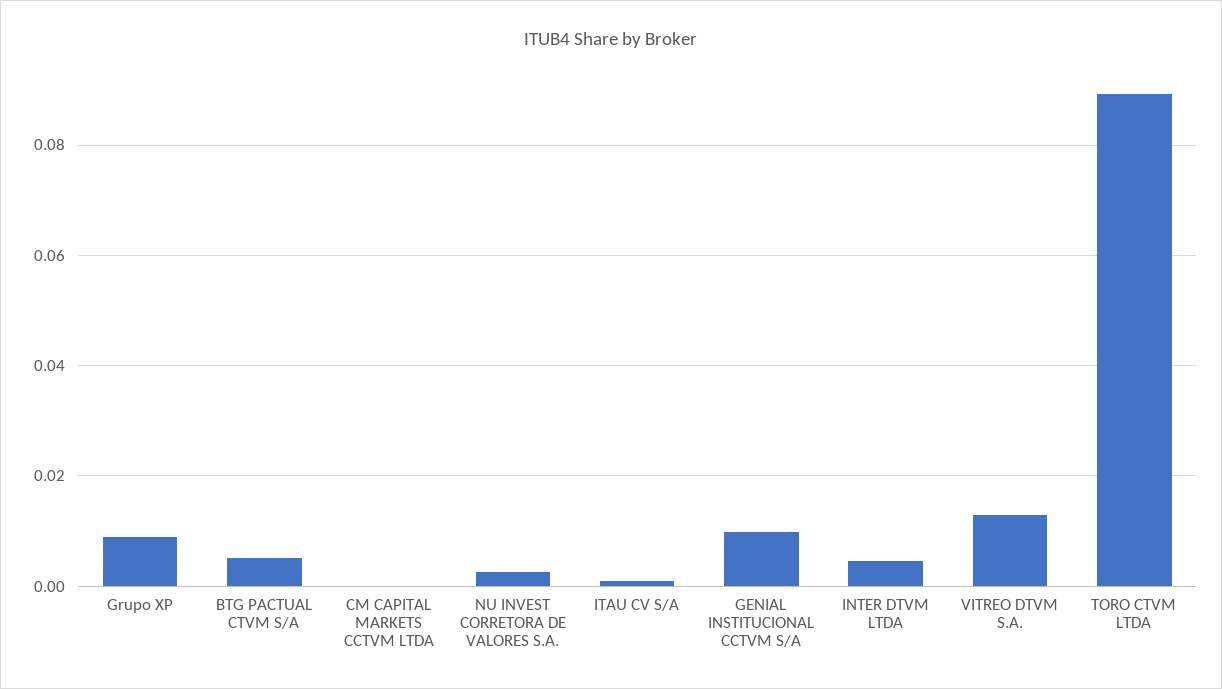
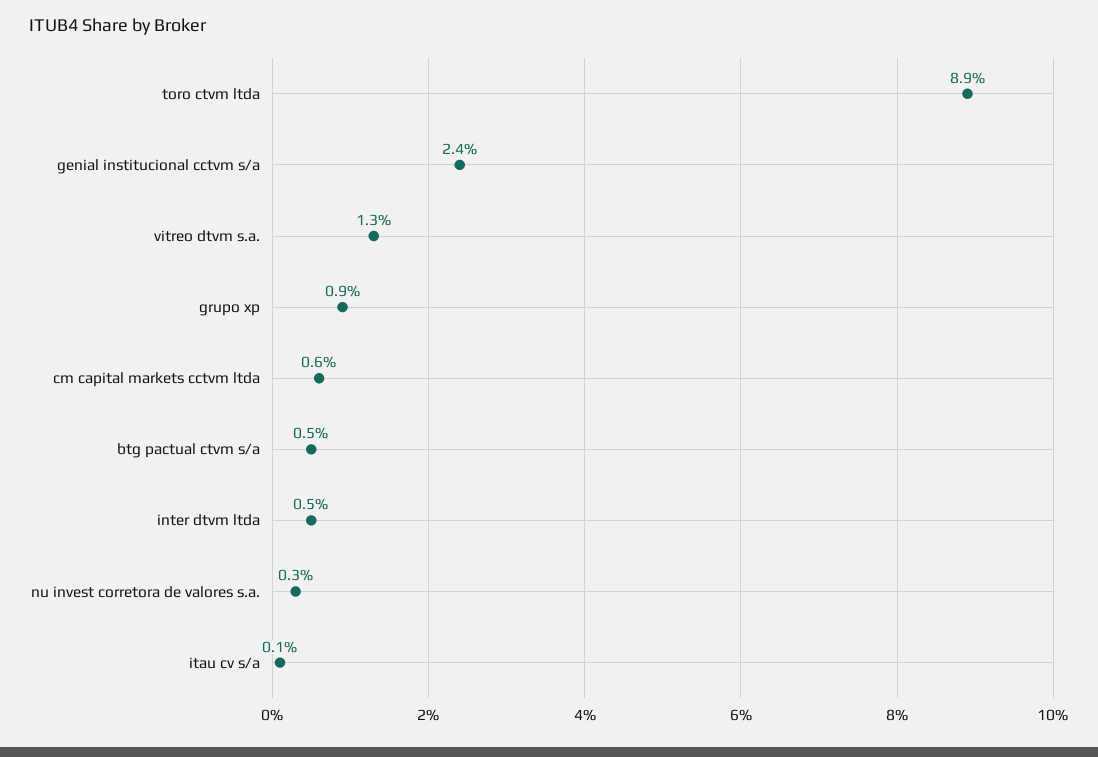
CM CAPITAL MARKETS CCTVM LTDA: 0 -> 0.006
GENIAL INSTITUCIONAL CCTVM S/A: 0.01 -> 0.024

